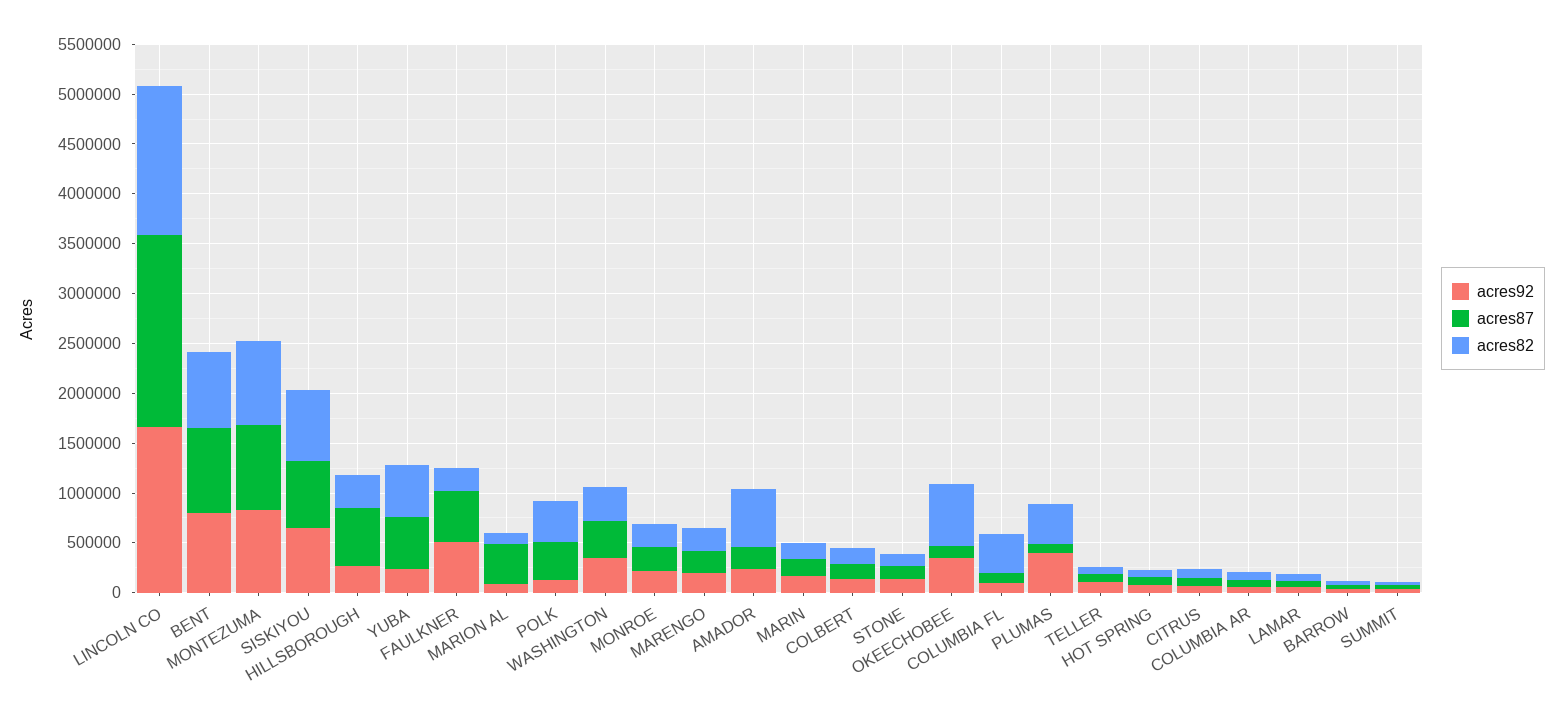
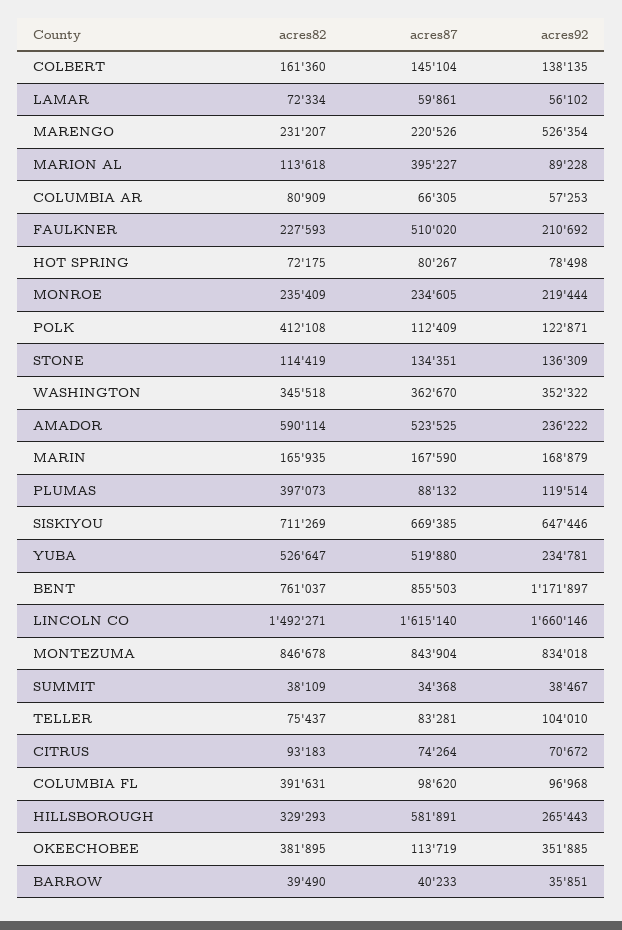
acres87, LINCOLN CO: 1900000 -> 1615140
acres92, BENT: 800000 -> 1171897
acres92, FAULKNER: 500000 -> 210692
acres87, POLK: 400000 -> 112409
acres92, MARENGO: 200000 -> 526354
acres87, AMADOR: 200000 -> 523525
acres82, OKEECHOBEE: 600000 -> 381895
acres92, PLUMAS: 400000 -> 119514

